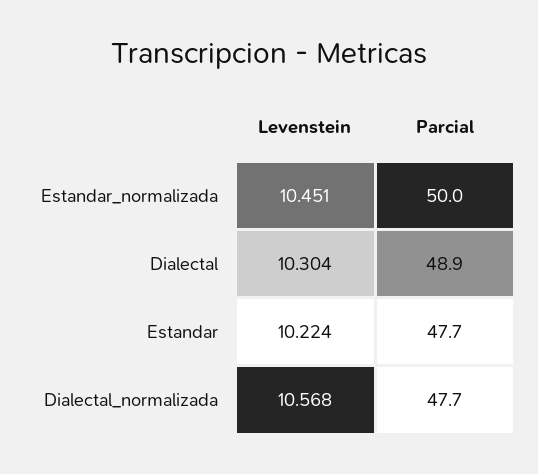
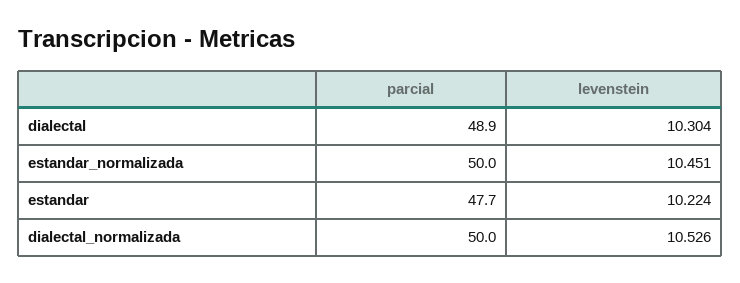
Levenstein, Dialectal_normalizada: 10.568 -> 10.526
Parcial, Dialectal_normalizada: 47.7 -> 50

